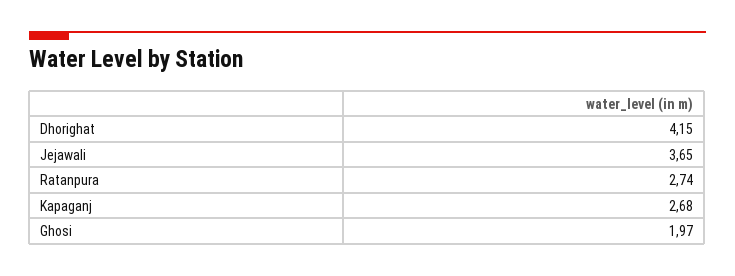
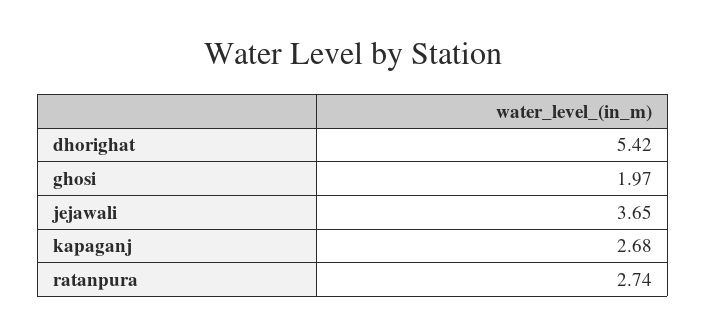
Dhorighat: 4.15 -> 5.42

